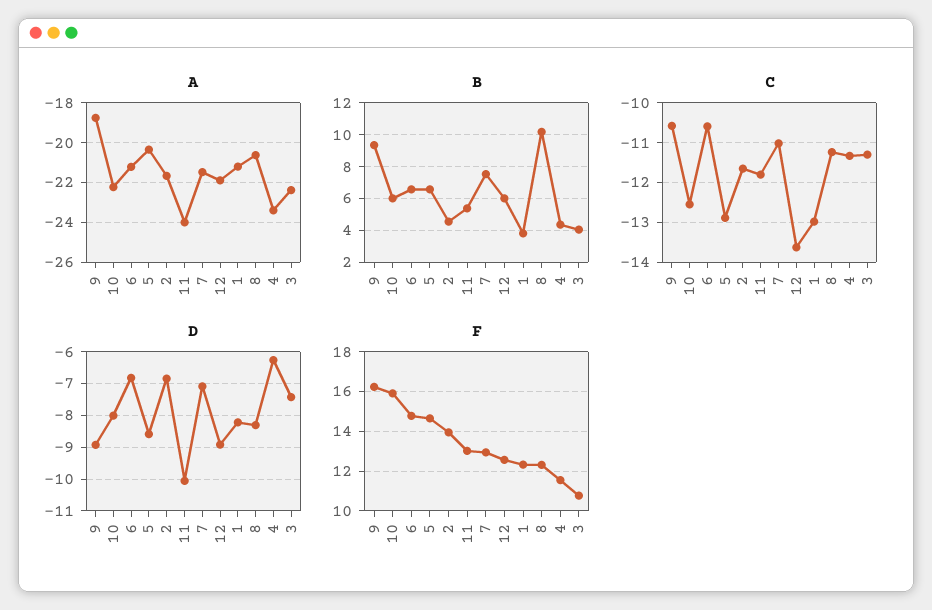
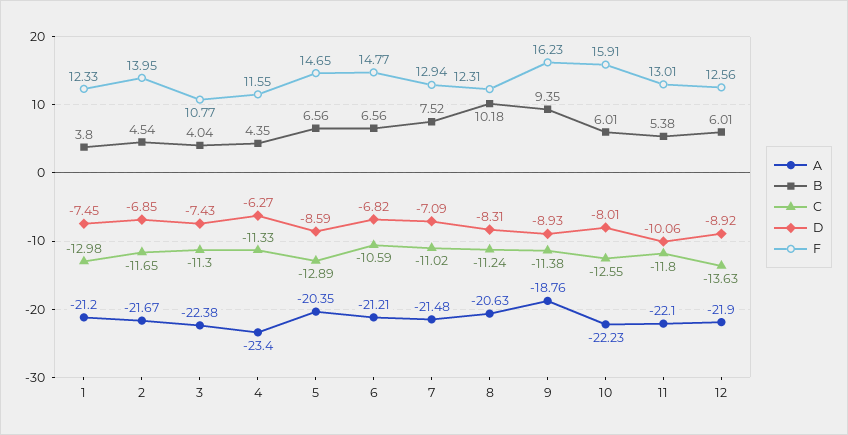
A, 11: -24 -> -22.1
C, 9: -10.6 -> -11.38
D, 1: -8.2 -> -7.45

